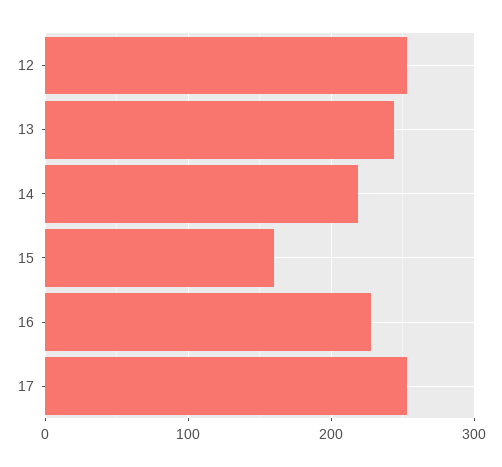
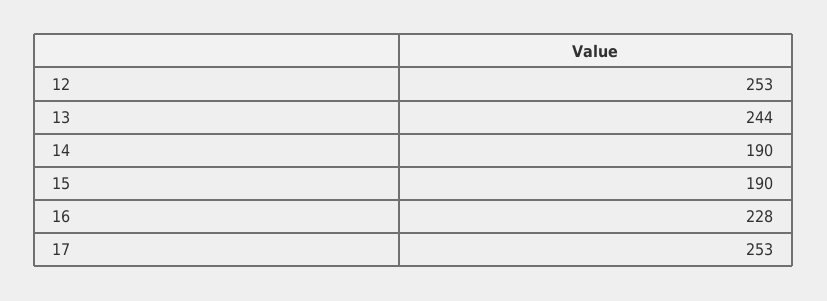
14: 220 -> 190
15: 160 -> 190

